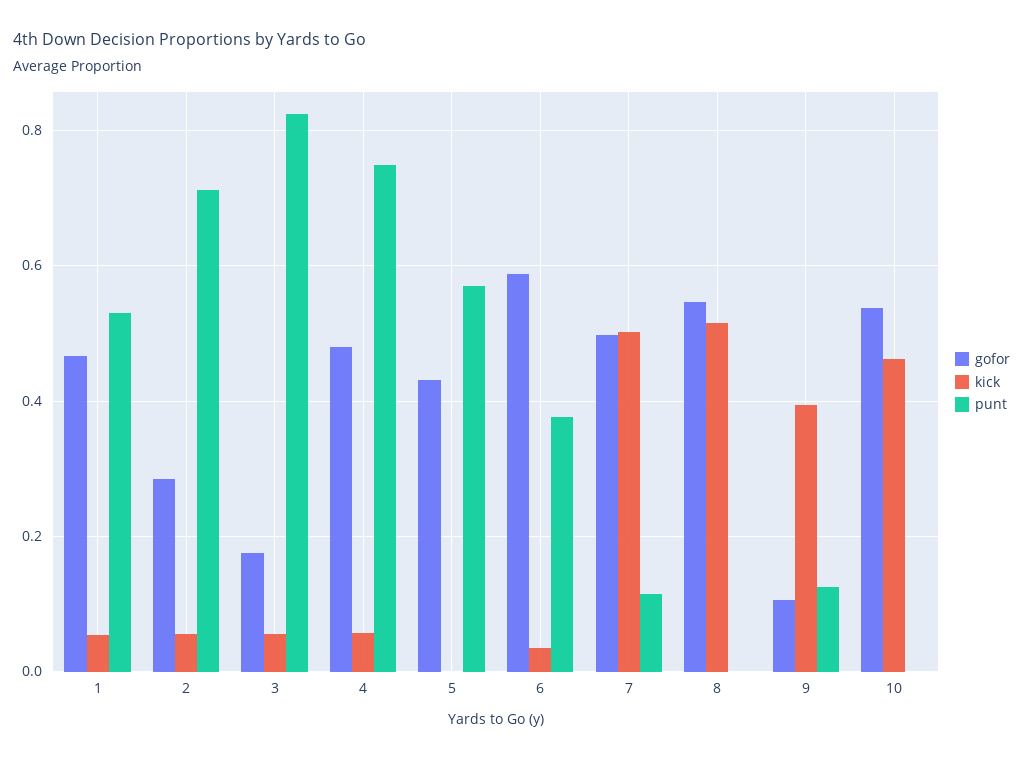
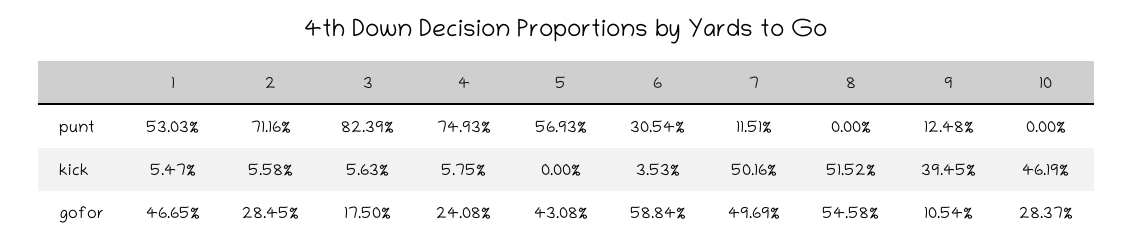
gofor, 4: 0.48 -> 0.2408
punt, 6: 0.38 -> 0.3054
gofor, 10: 0.54 -> 0.2837

